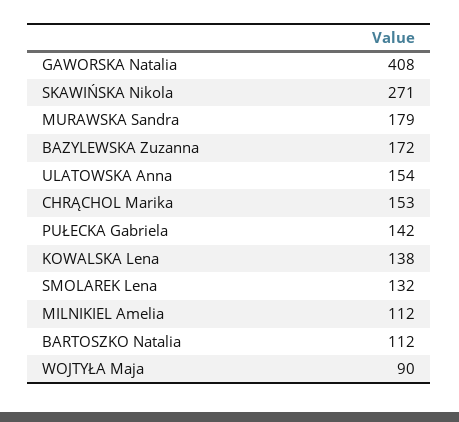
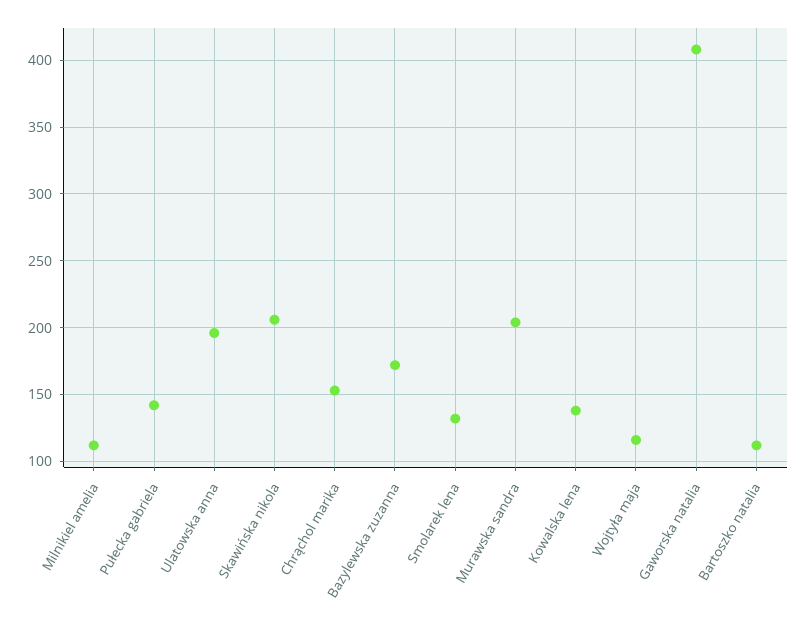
SKAWIŃSKA Nikola: 271 -> 205
MURAWSKA Sandra: 179 -> 205
ULATOWSKA Anna: 154 -> 195
WOJTYŁA Maja: 90 -> 115

